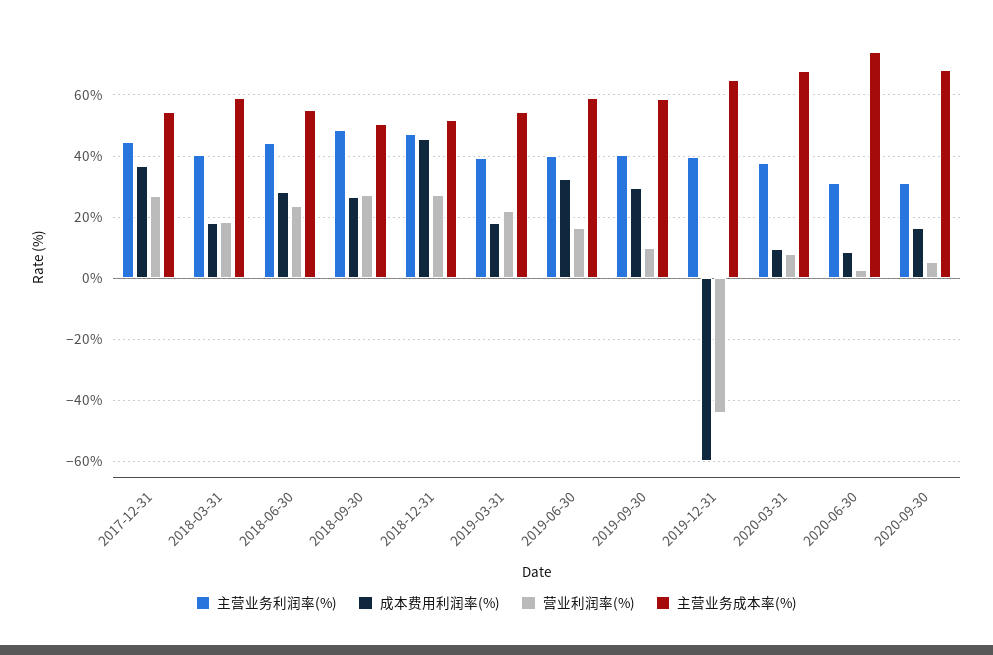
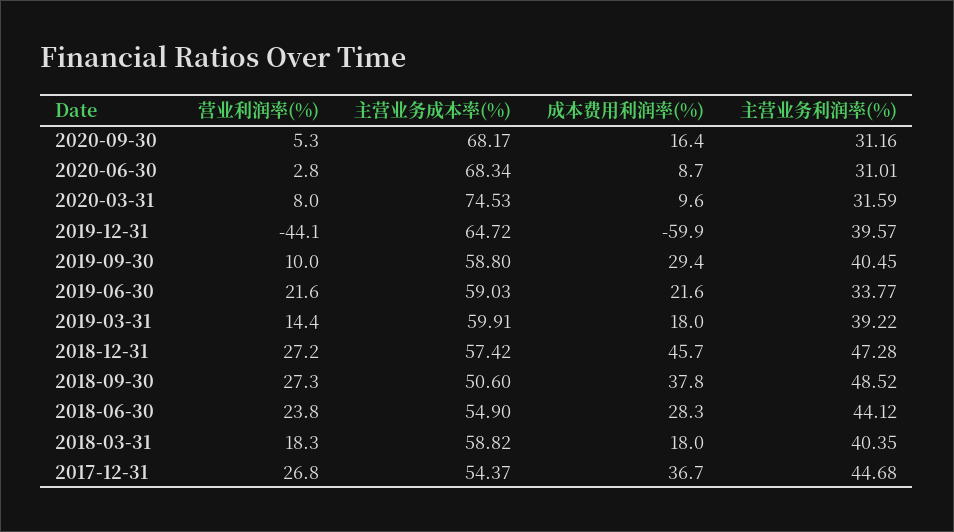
成本费用利润率(%), 2018-09-30: 26 -> 37.8
主营业务成本率(%), 2018-12-31: 52 -> 57.42
营业利润率(%), 2019-03-31: 22 -> 14.4
主营业务成本率(%), 2019-03-31: 54 -> 59.91
主营业务利润率(%), 2019-06-30: 40 -> 33.77
成本费用利润率(%), 2019-06-30: 32 -> 21.6
营业利润率(%), 2019-06-30: 16 -> 21.6
主营业务利润率(%), 2020-03-31: 38 -> 31.59
主营业务成本率(%), 2020-03-31: 68 -> 74.53
主营业务成本率(%), 2020-06-30: 74 -> 68.34

